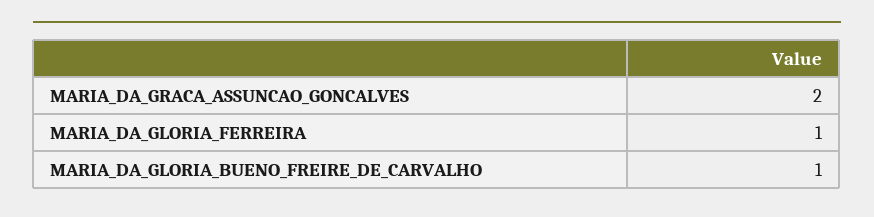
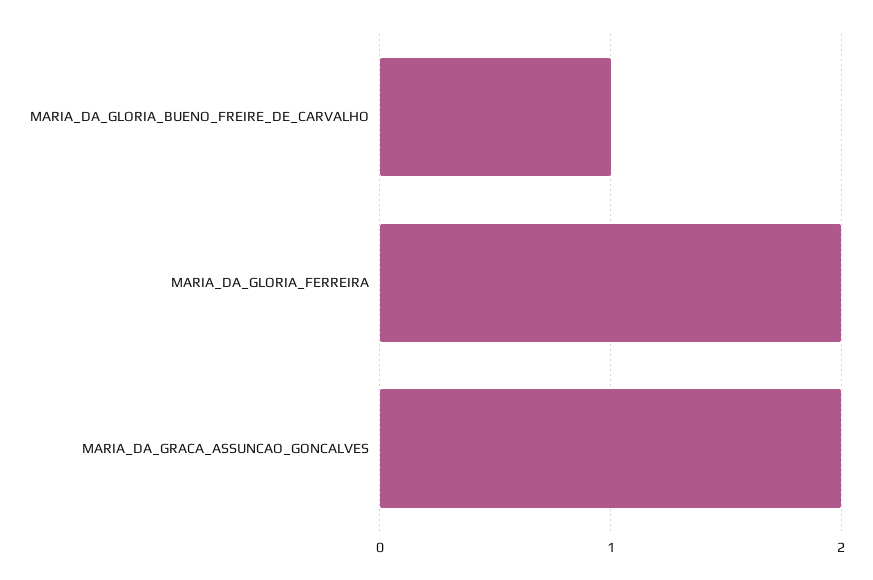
MARIA_DA_GLORIA_FERREIRA: 1 -> 2

